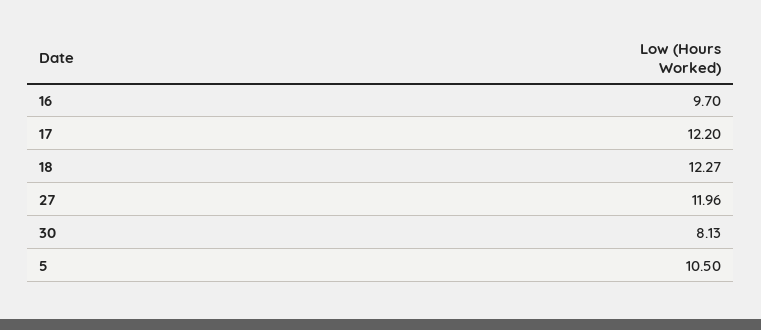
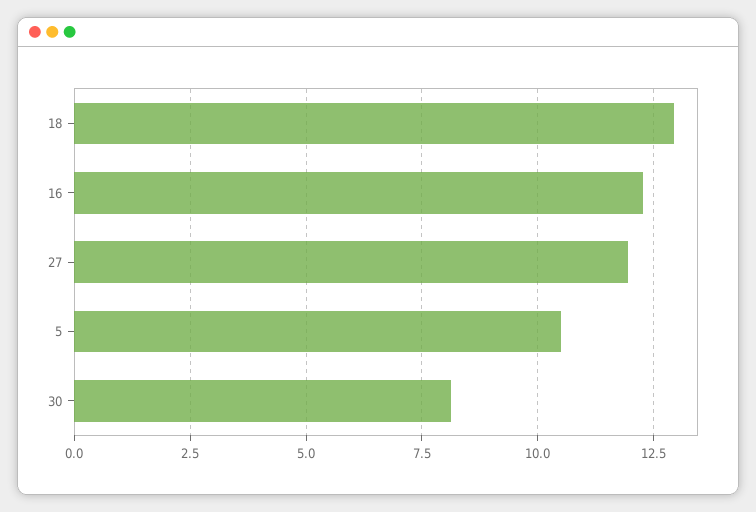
16: 9.7 -> 12.25
17: 12.2 -> none
18: 12.27 -> 13

